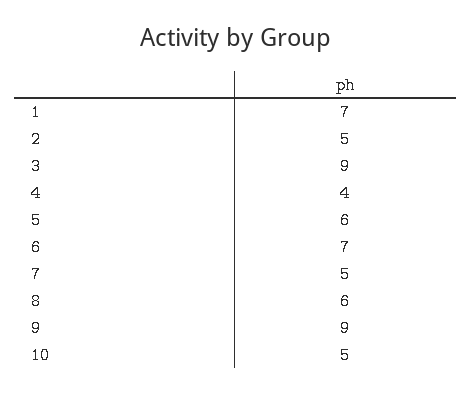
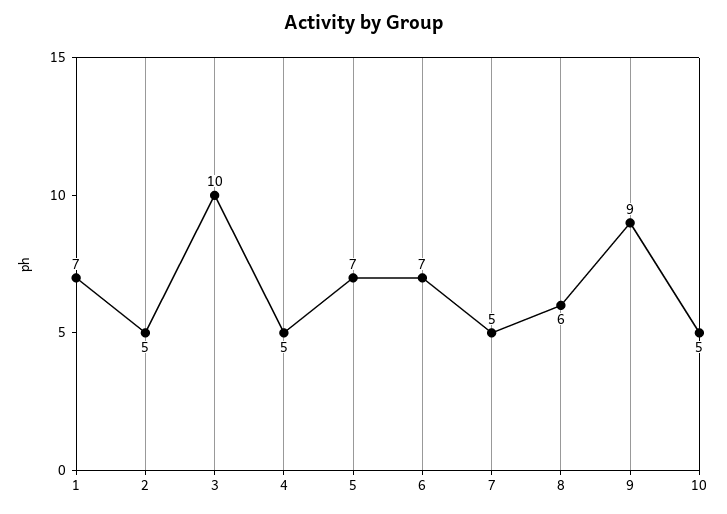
3: 9 -> 10
4: 4 -> 5
5: 6 -> 7

